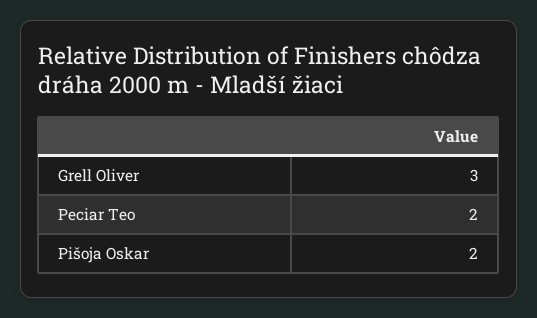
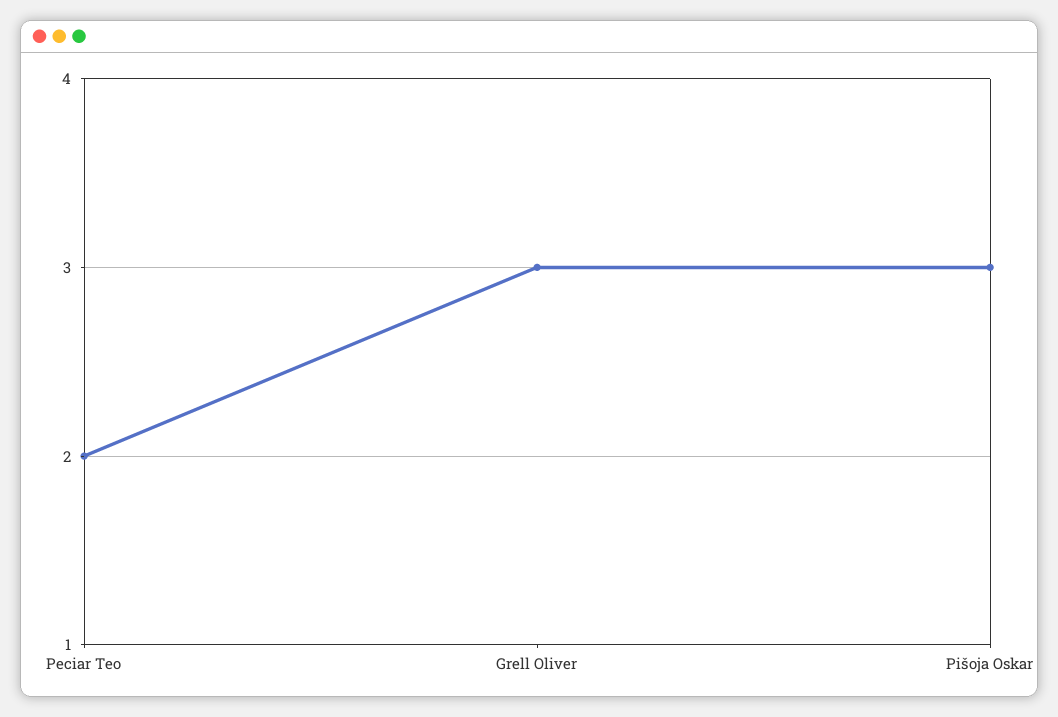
Pišoja Oskar: 2 -> 3

